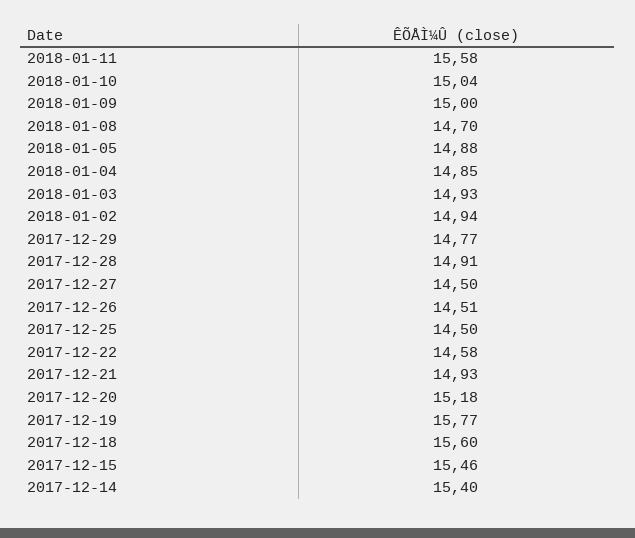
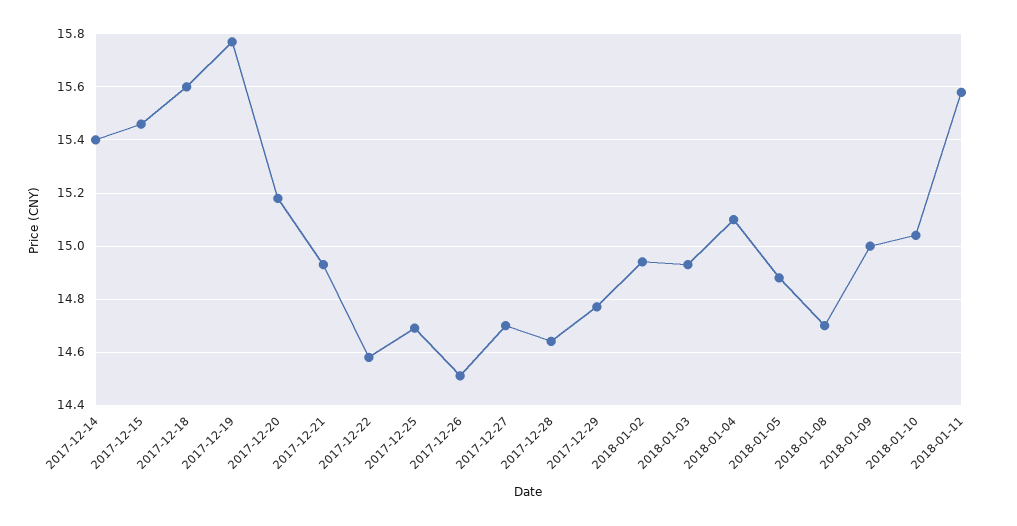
2018-01-04: 14.85 -> 15.1
2017-12-28: 14.91 -> 14.65
2017-12-27: 14.5 -> 14.7
2017-12-25: 14.5 -> 14.7

